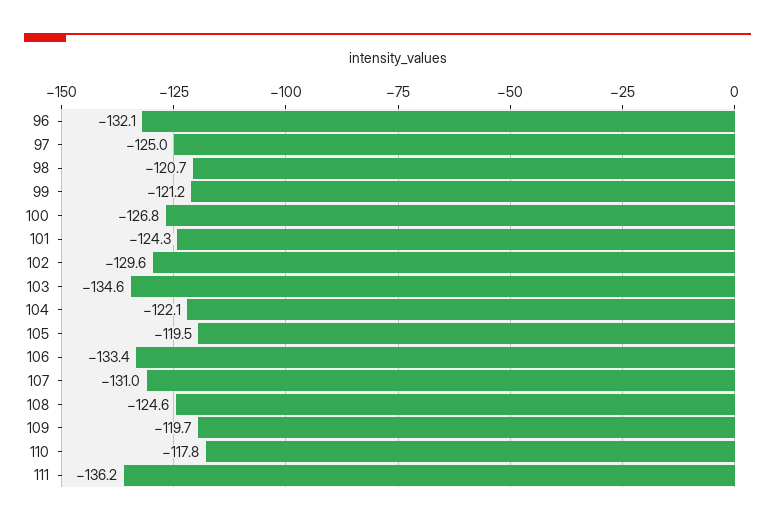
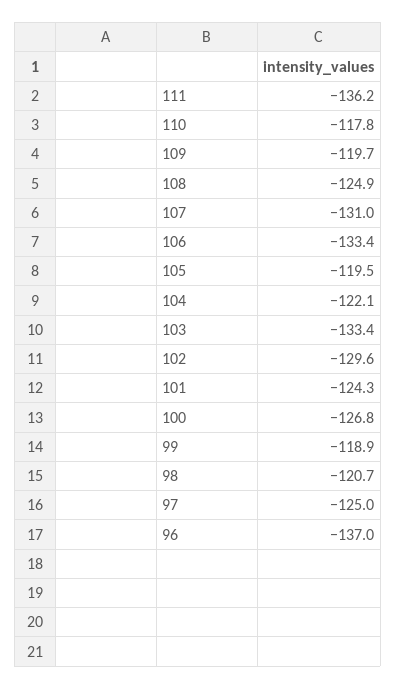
96: -132.1 -> -137
99: -121.2 -> -118.9
103: -134.6 -> -133.4
108: -124.6 -> -124.9

